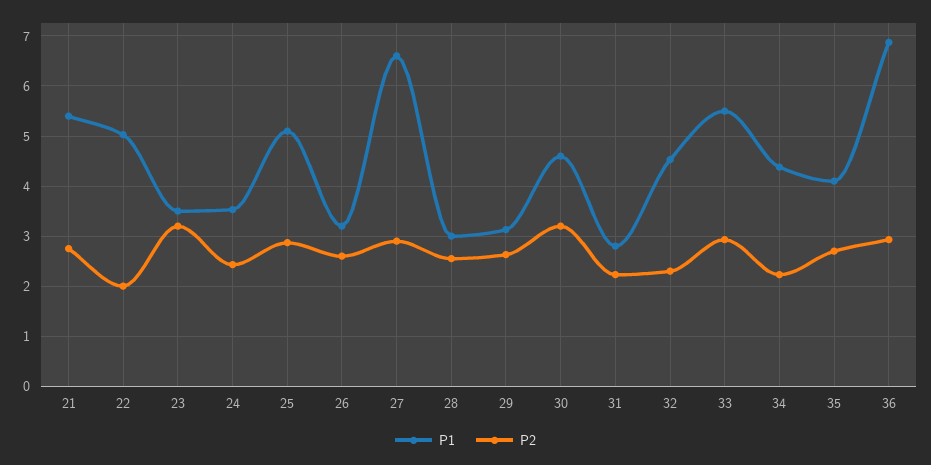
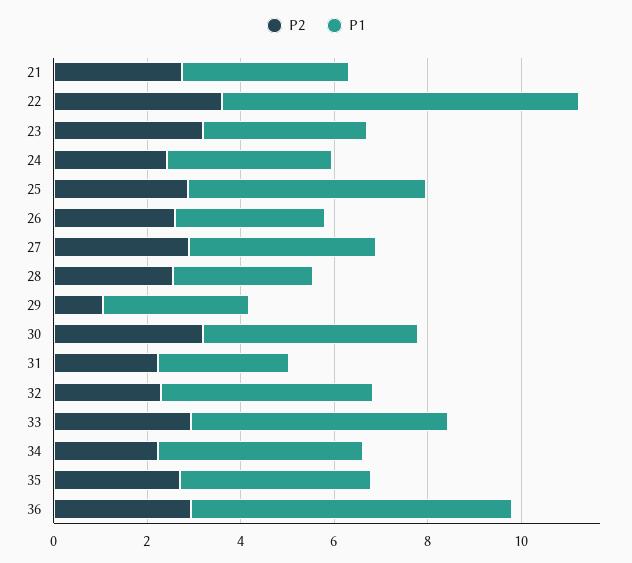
P1, 21: 5.4 -> 3.5
P1, 22: 5 -> 7.5
P2, 22: 2 -> 3.5
P1, 27: 6.6 -> 4
P2, 29: 2.6 -> 1

